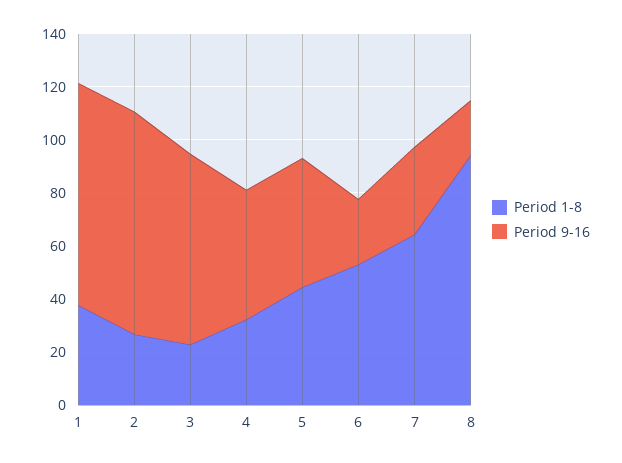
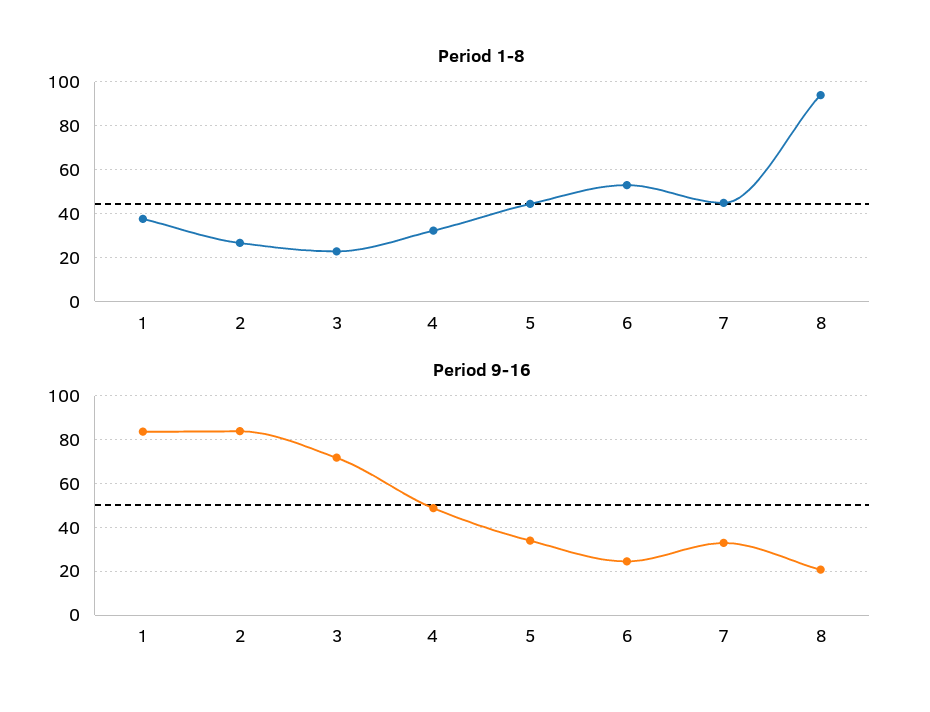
Period 9-16, 5: 50 -> 35
Period 1-8, 7: 65 -> 45

